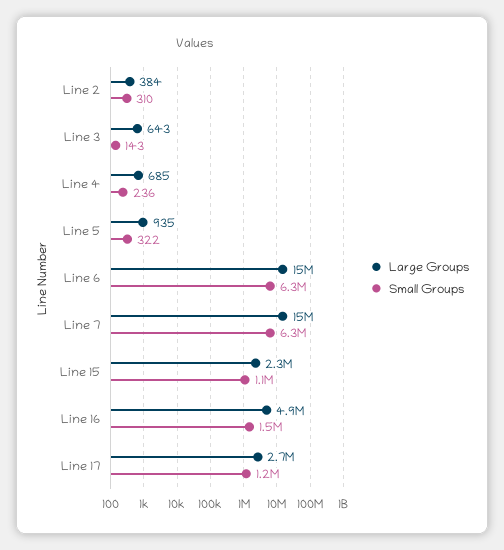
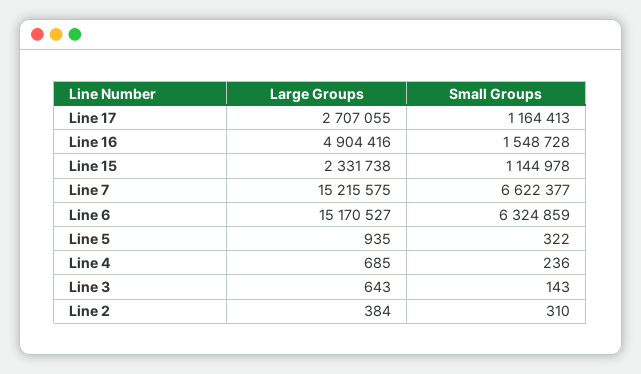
Small Groups, Line 7: 6300000 -> 6622377

